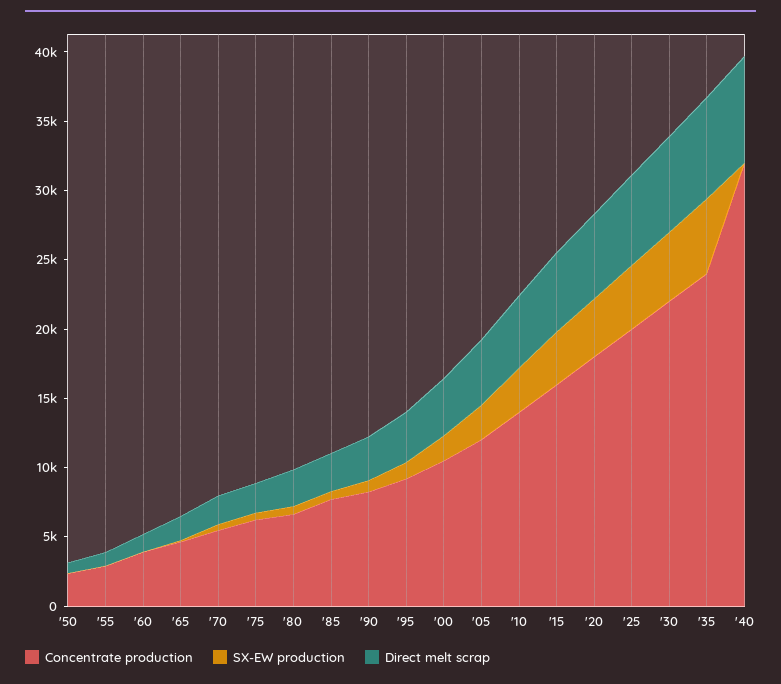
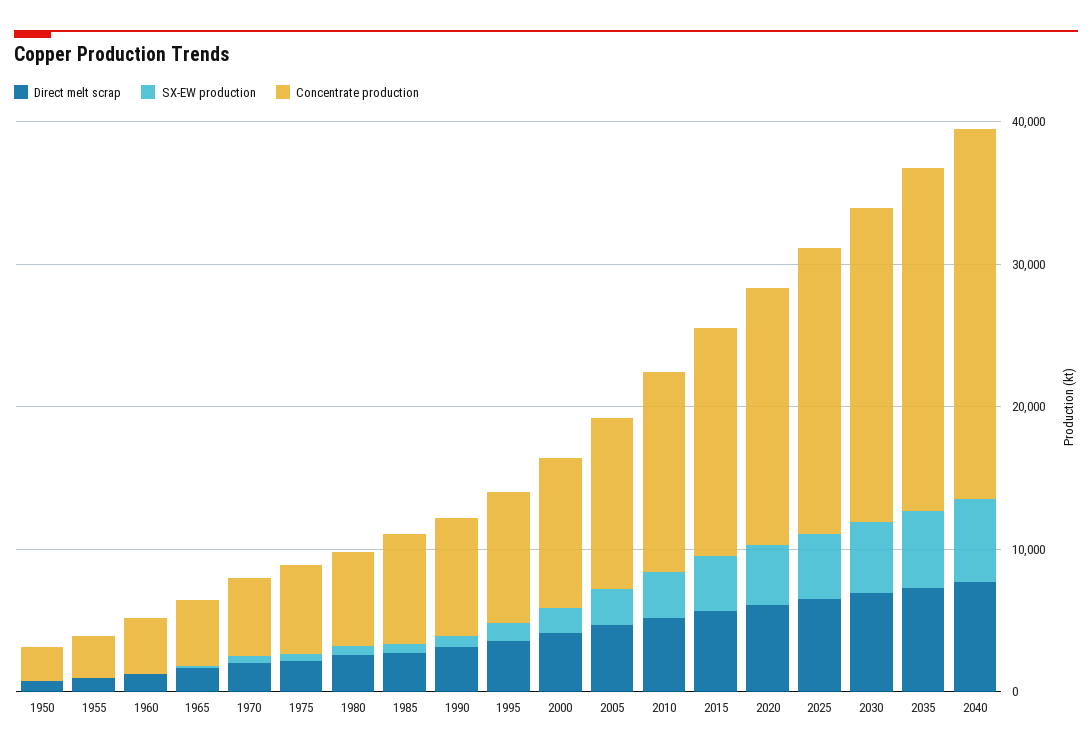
Concentrate production, '40: 32000 -> 26000
SX-EW production, '40: 0 -> 6000

